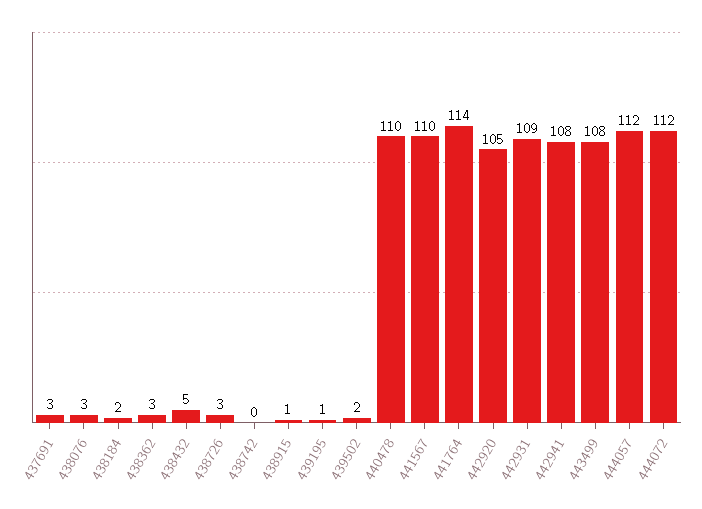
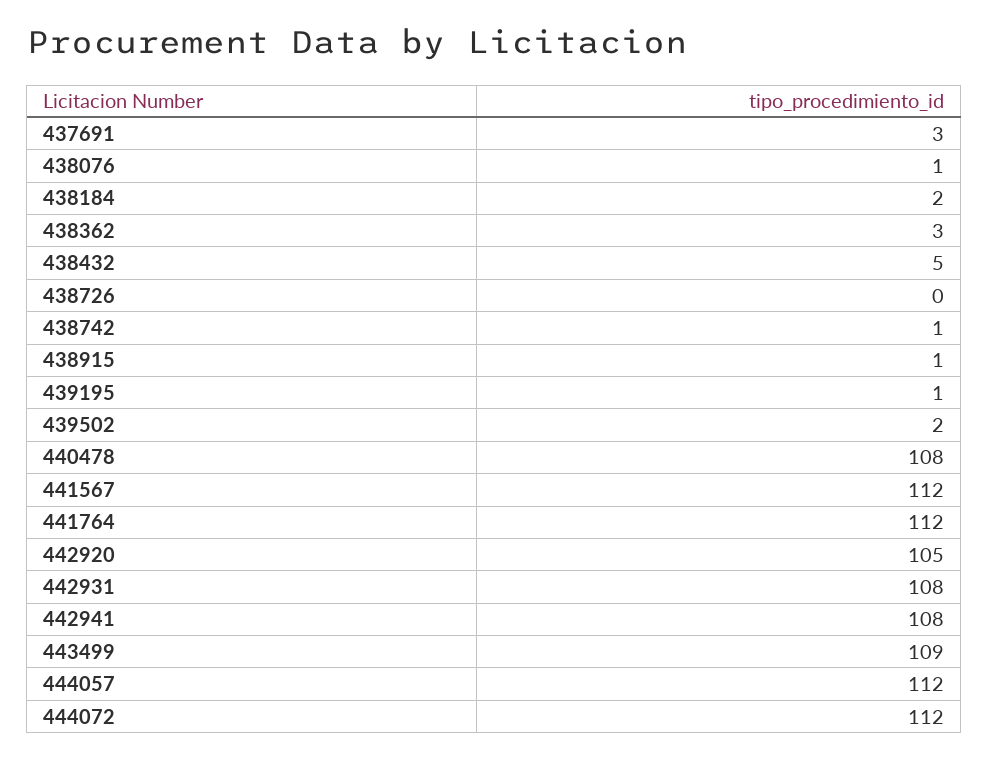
438076: 3 -> 1
438726: 3 -> 0
438742: 0 -> 1
440478: 110 -> 108
441567: 110 -> 112
441764: 114 -> 112
442931: 109 -> 108
443499: 108 -> 109

